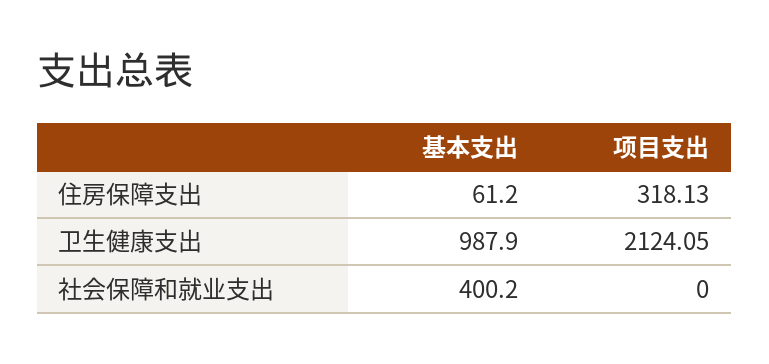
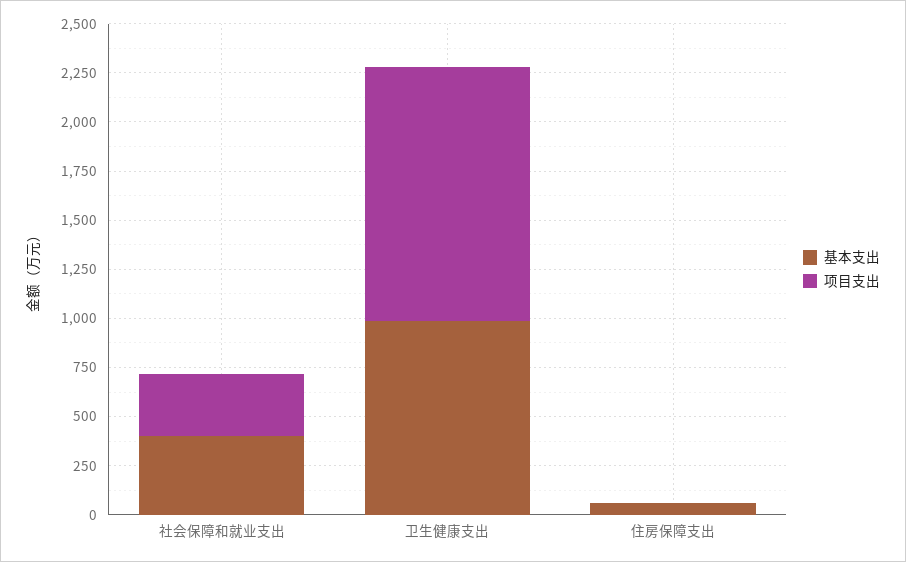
项目支出, 住房保障支出: 318.13 -> 0
项目支出, 卫生健康支出: 2124.05 -> 1300
项目支出, 社会保障和就业支出: 0 -> 300

